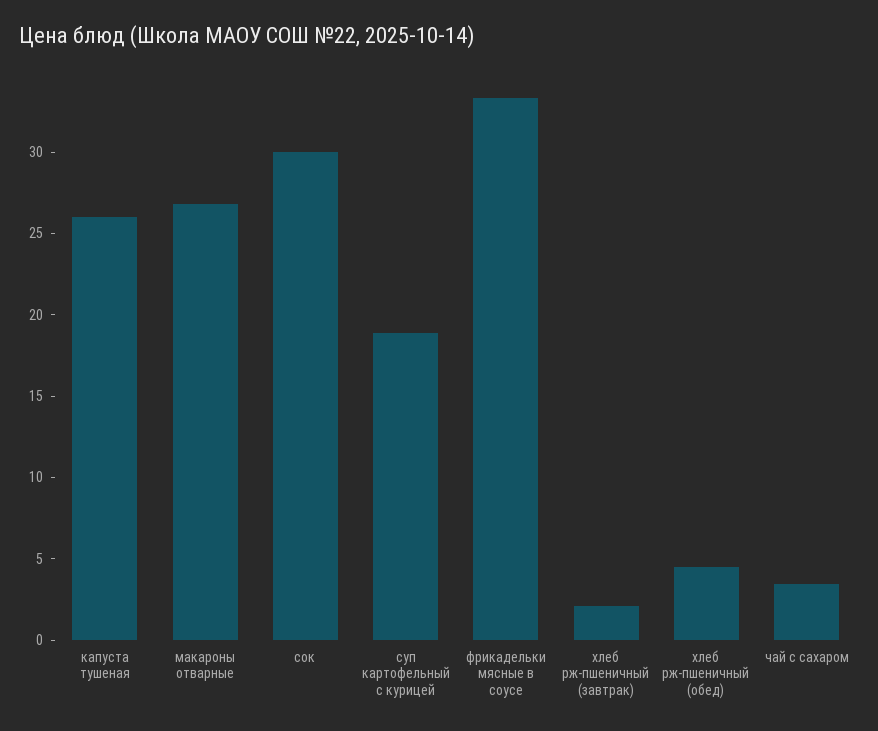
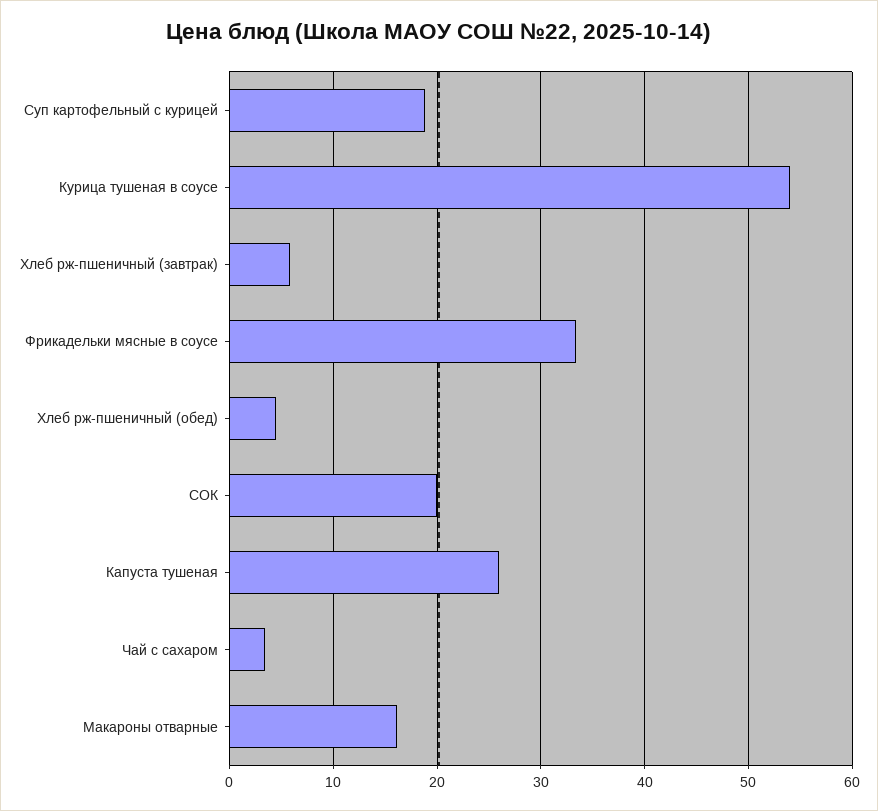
макароны отварные: 27 -> 16
сок: 30 -> 20
хлеб рж-пшеничный (завтрак): 2 -> 6
Курица тушеная в соусе: none -> 54

